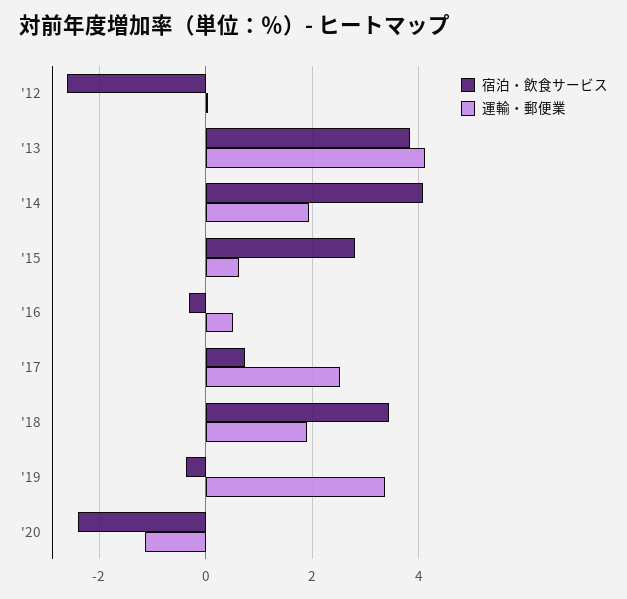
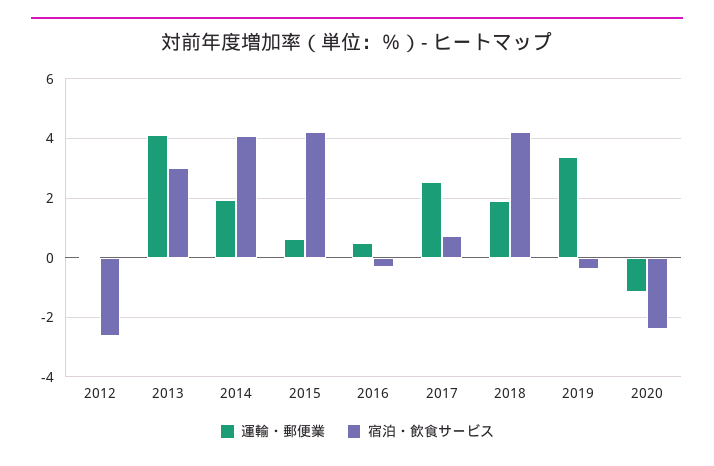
宿泊・飲食サービス, '13: 3.8 -> 3
宿泊・飲食サービス, '15: 2.8 -> 4.25
宿泊・飲食サービス, '18: 3.4 -> 4.25

